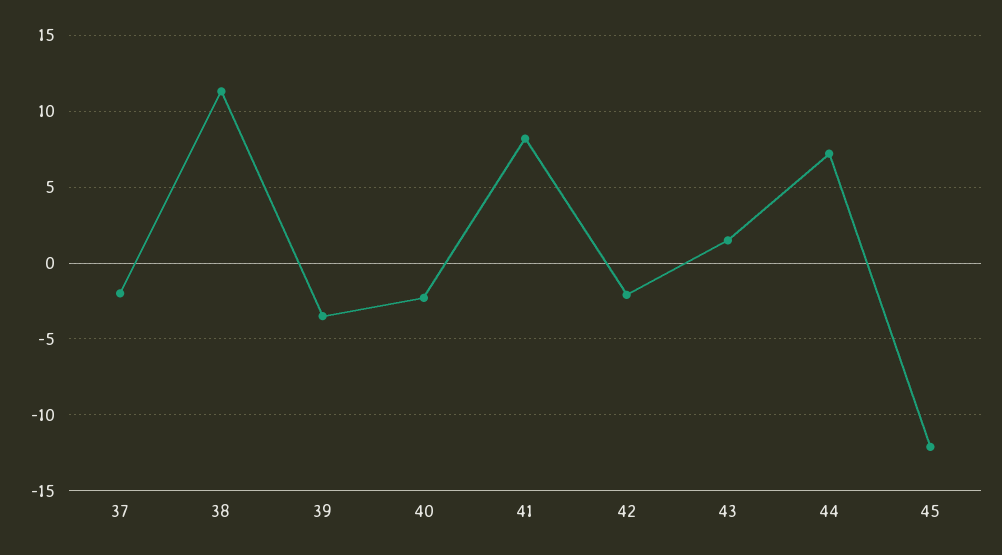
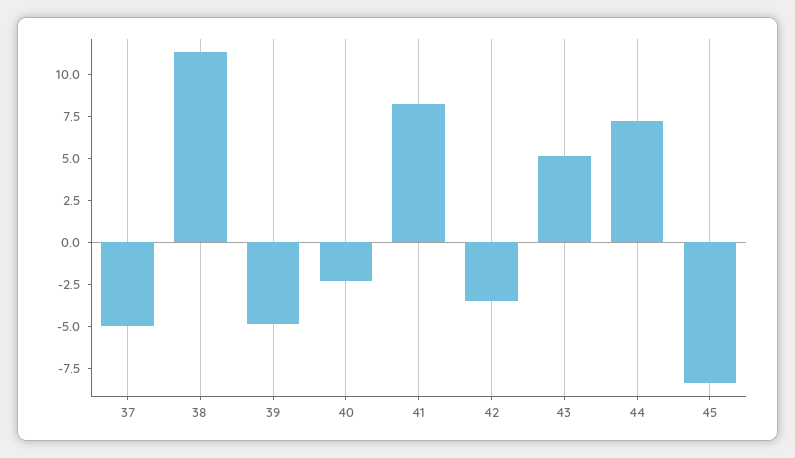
37: -2 -> -5
39: -3.5 -> -5
42: -2 -> -3.5
43: 1.5 -> 5
45: -12 -> -8.5

